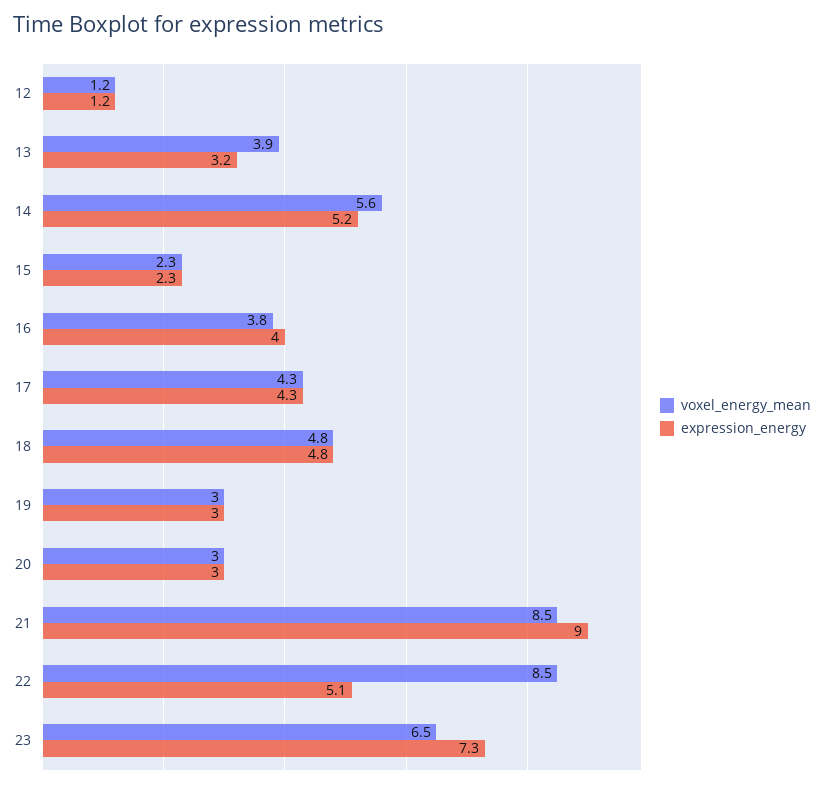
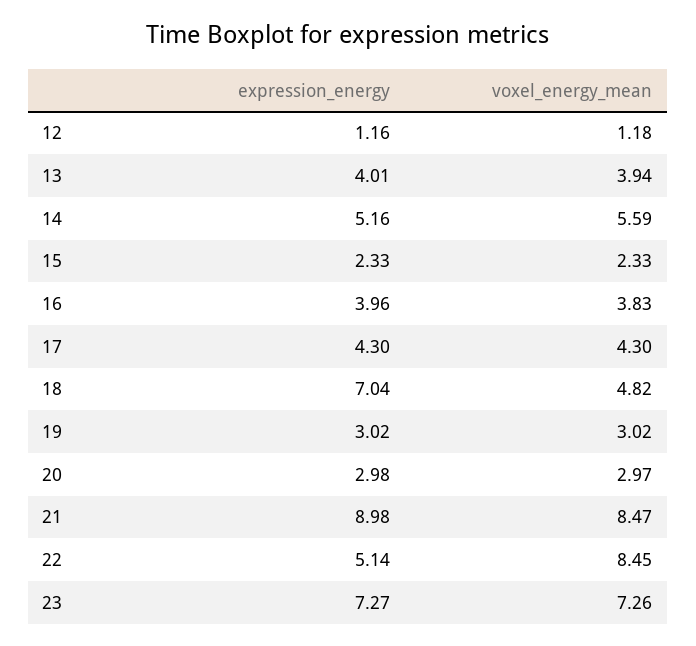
expression_energy, 13: 3.2 -> 4.01
expression_energy, 18: 4.8 -> 7.04
voxel_energy_mean, 23: 6.5 -> 7.26

